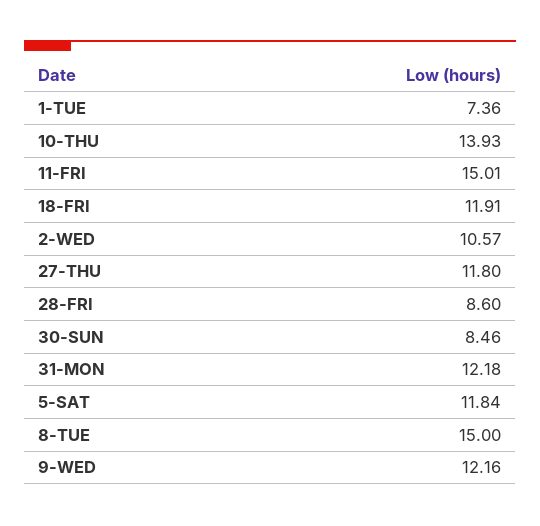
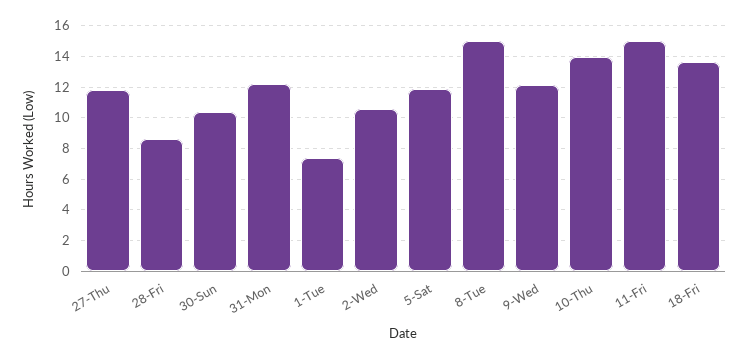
18-FRI: 11.91 -> 13.5
30-SUN: 8.46 -> 10.5

